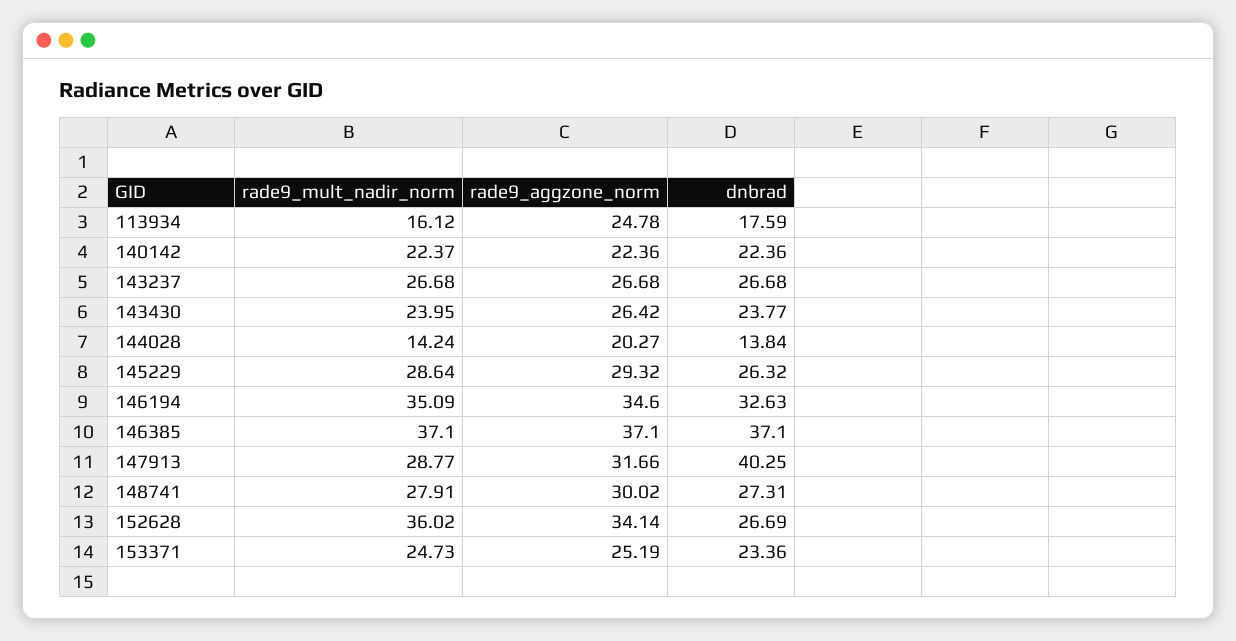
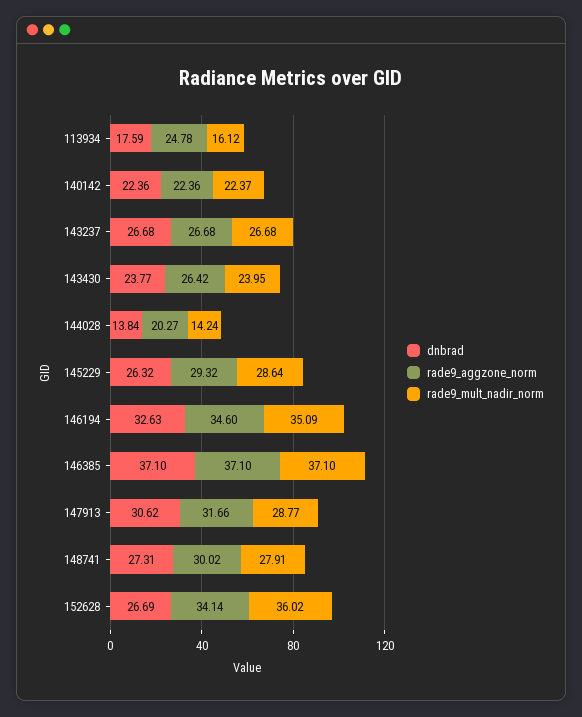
dnbrad, 147913: 40.25 -> 30.62
rade9_mult_nadir_norm, 153371: 24.73 -> none
rade9_aggzone_norm, 153371: 25.19 -> none
dnbrad, 153371: 23.36 -> none

